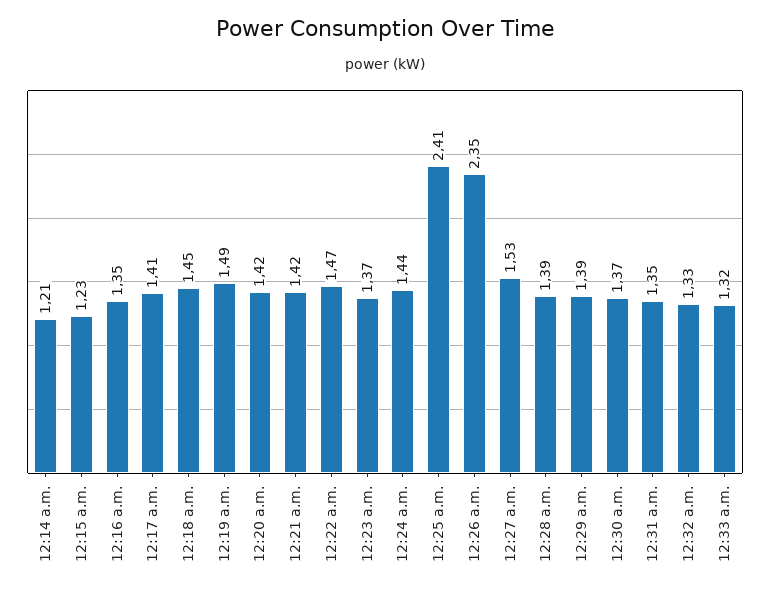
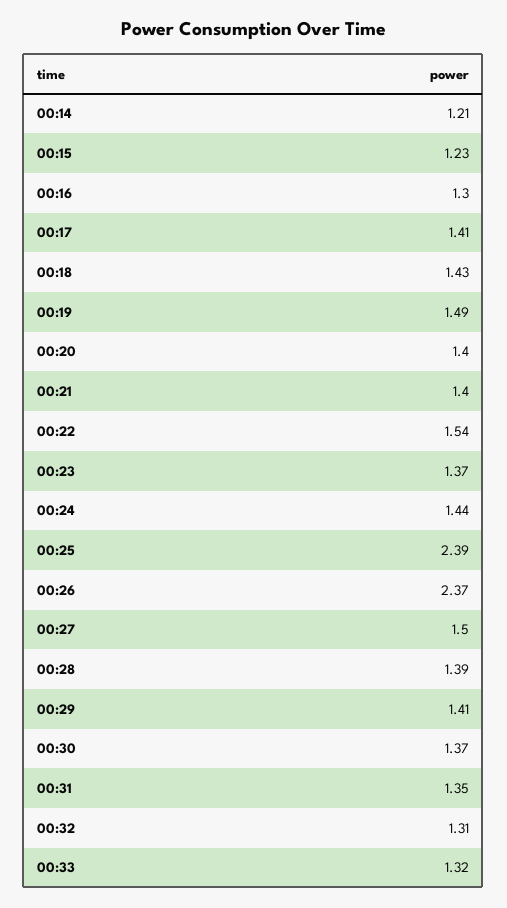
12:16 a.m.: 1.35 -> 1.3
12:18 a.m.: 1.45 -> 1.43
12:20 a.m.: 1.42 -> 1.4
12:21 a.m.: 1.42 -> 1.4
12:22 a.m.: 1.47 -> 1.54
12:25 a.m.: 2.41 -> 2.39
12:26 a.m.: 2.35 -> 2.37
12:27 a.m.: 1.53 -> 1.5
12:29 a.m.: 1.39 -> 1.41
12:32 a.m.: 1.33 -> 1.31

